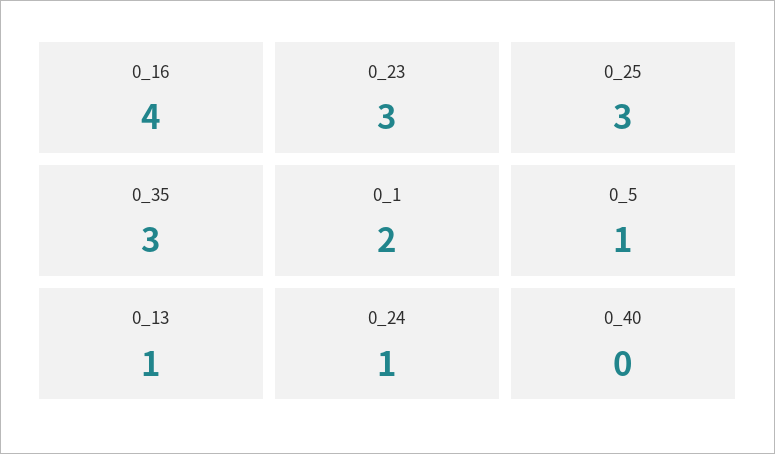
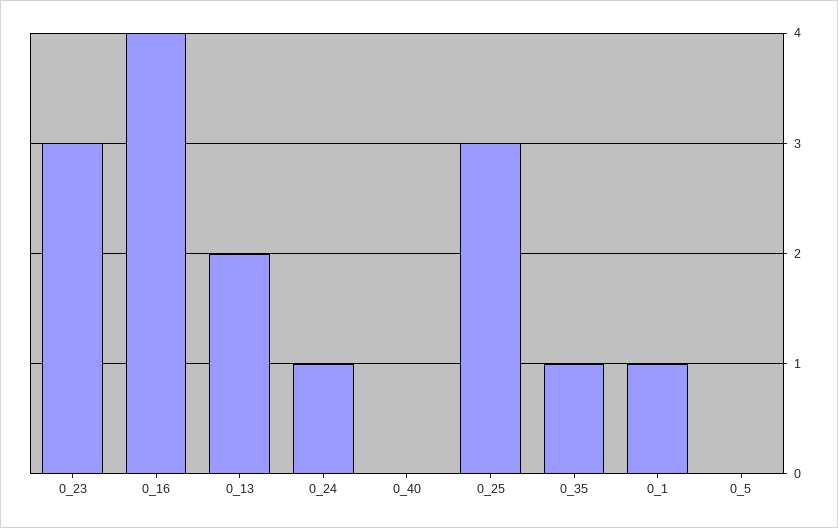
0_35: 3 -> 1
0_1: 2 -> 1
0_5: 1 -> 0
0_13: 1 -> 2

